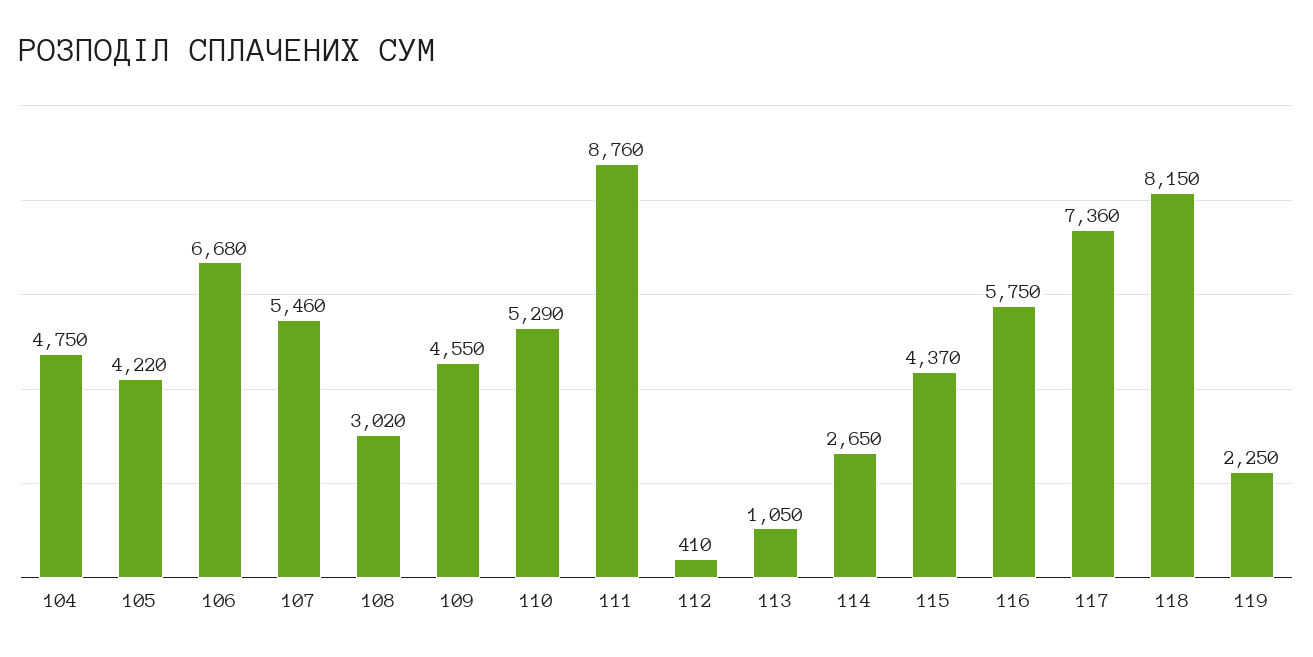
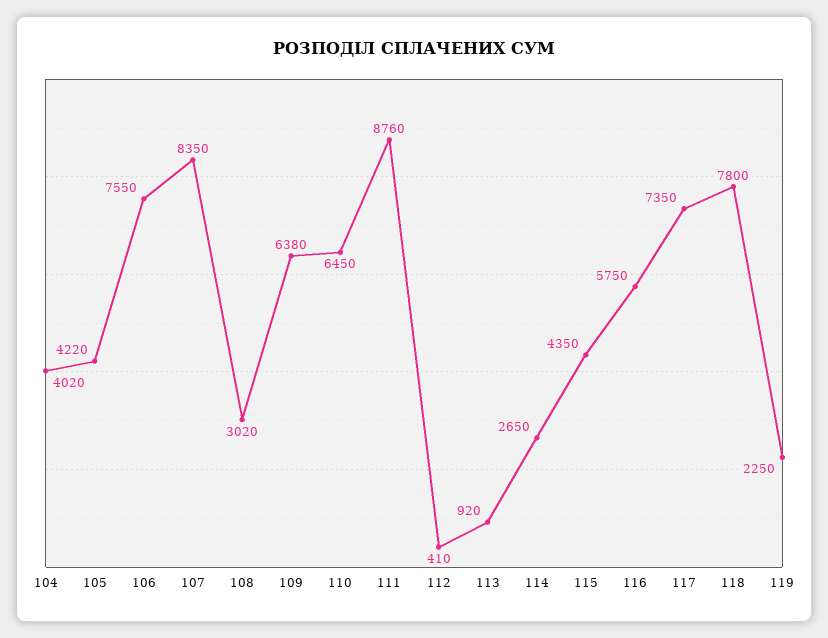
104: 4750 -> 4020
106: 6680 -> 7550
107: 5460 -> 8350
109: 4550 -> 6380
110: 5290 -> 6450
113: 1050 -> 920
115: 4370 -> 4350
117: 7360 -> 7350
118: 8150 -> 7800

